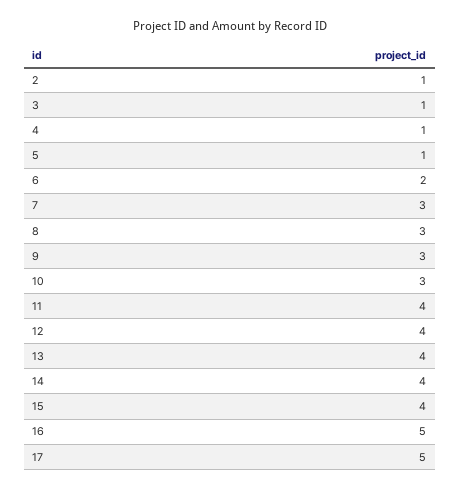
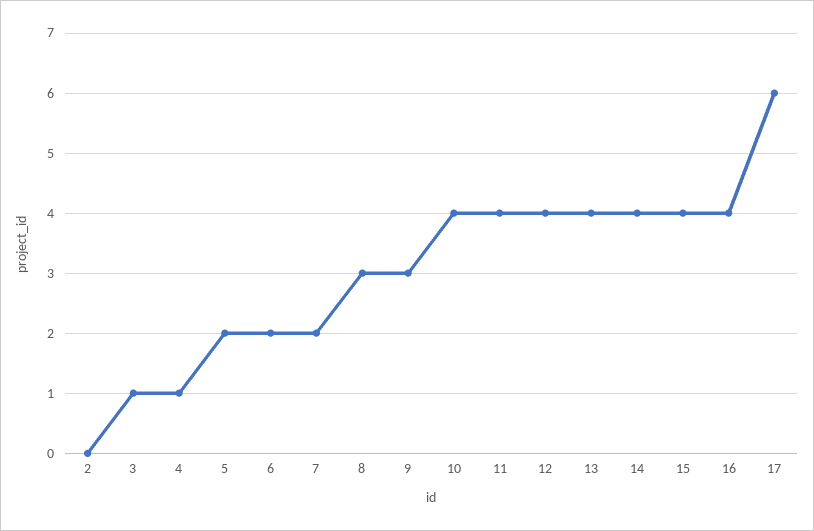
2: 1 -> 0
5: 1 -> 2
7: 3 -> 2
10: 3 -> 4
16: 5 -> 4
17: 5 -> 6

